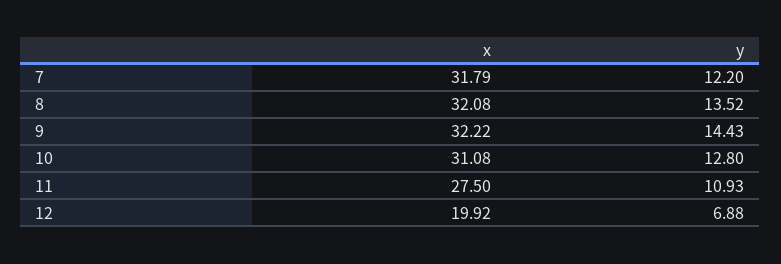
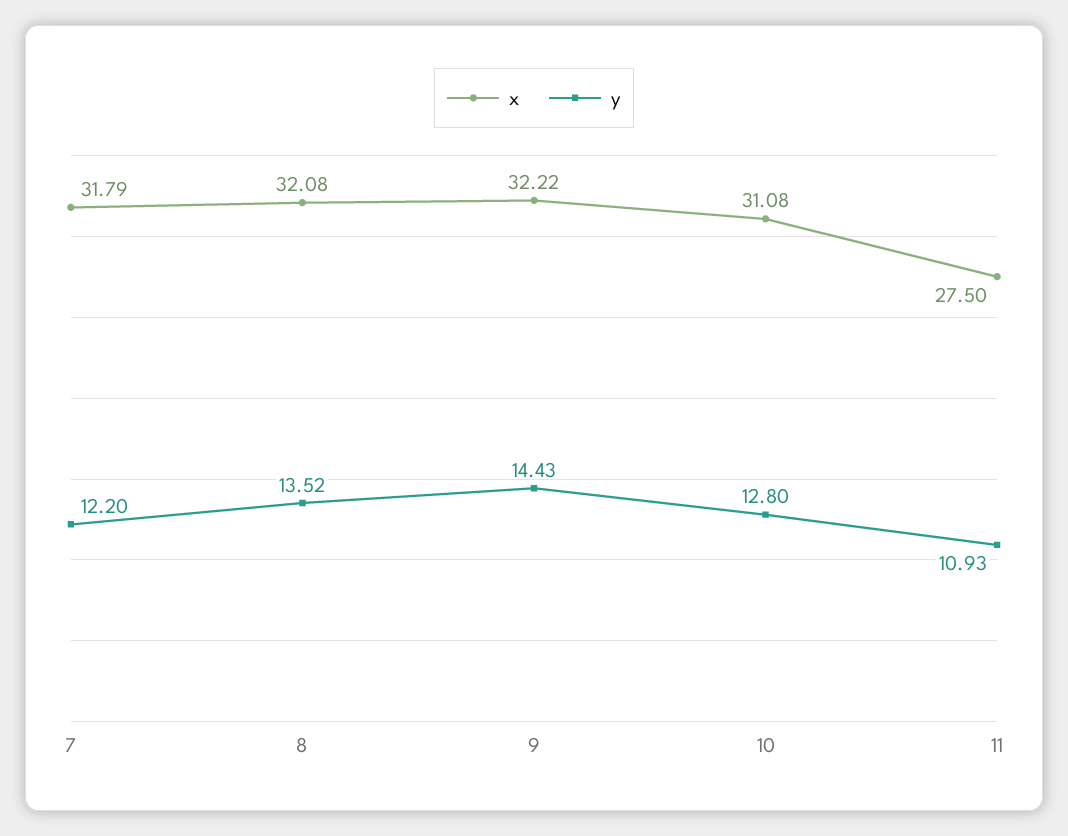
x, 12: 19.92 -> none
y, 12: 6.88 -> none

